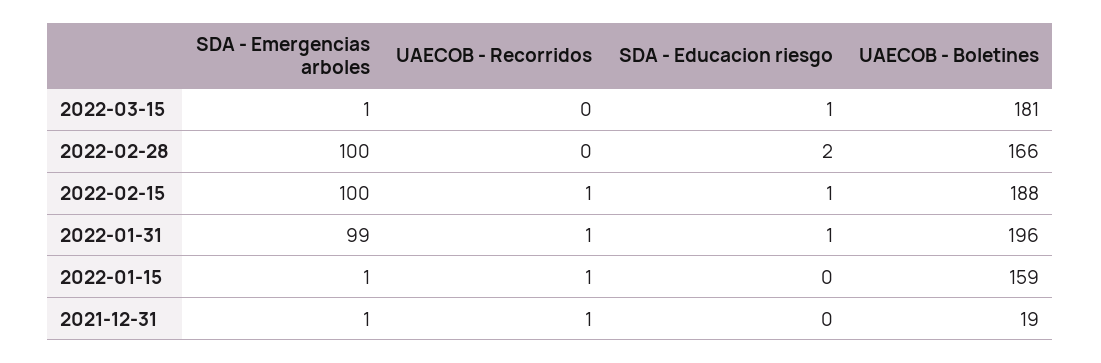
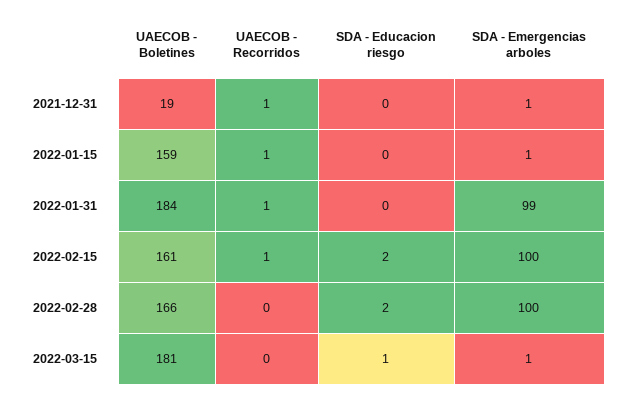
SDA - Educacion riesgo, 2022-02-15: 1 -> 2
UAECOB - Boletines, 2022-02-15: 188 -> 161
SDA - Educacion riesgo, 2022-01-31: 1 -> 0
UAECOB - Boletines, 2022-01-31: 196 -> 184

